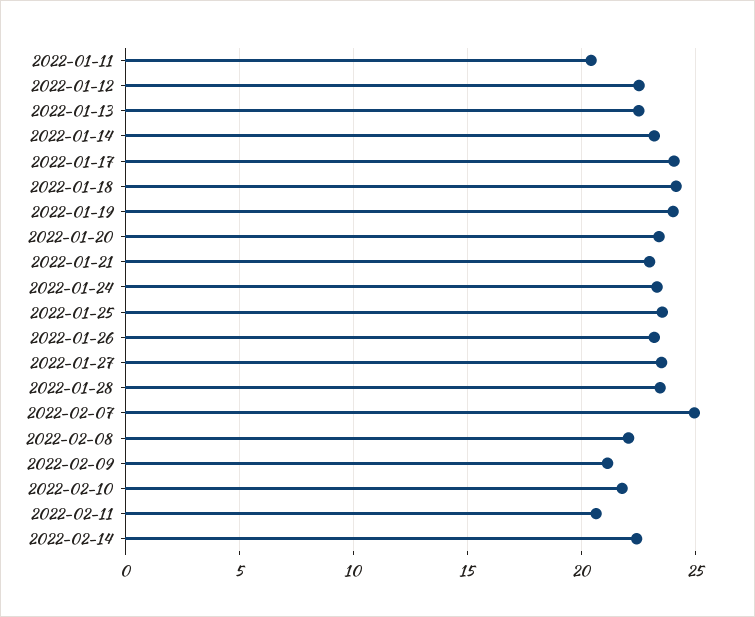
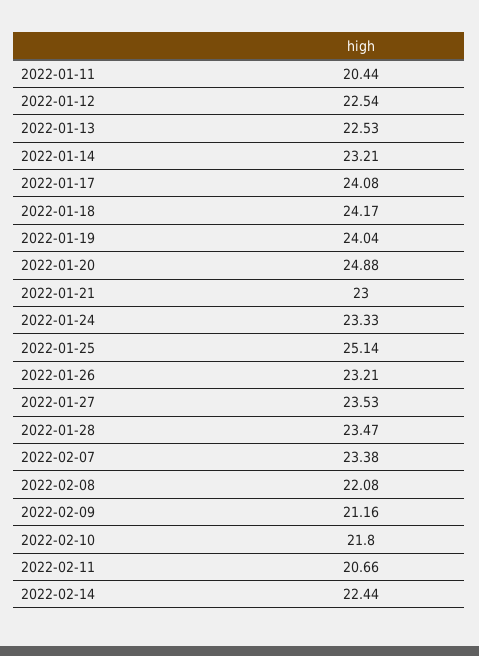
2022-01-20: 23.5 -> 24.88
2022-01-25: 23.5 -> 25.14
2022-02-07: 25 -> 23.38

